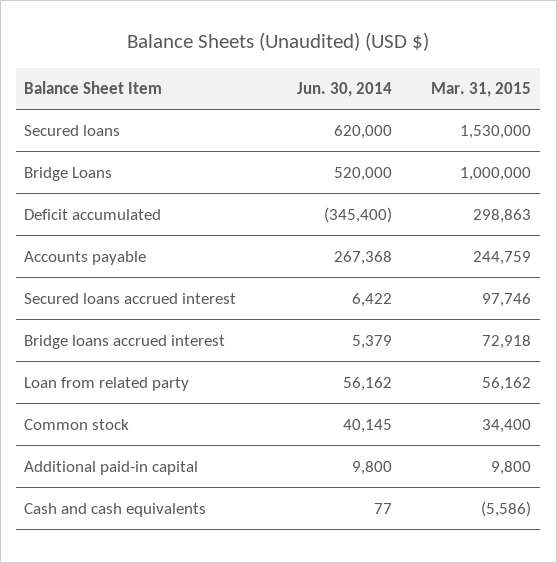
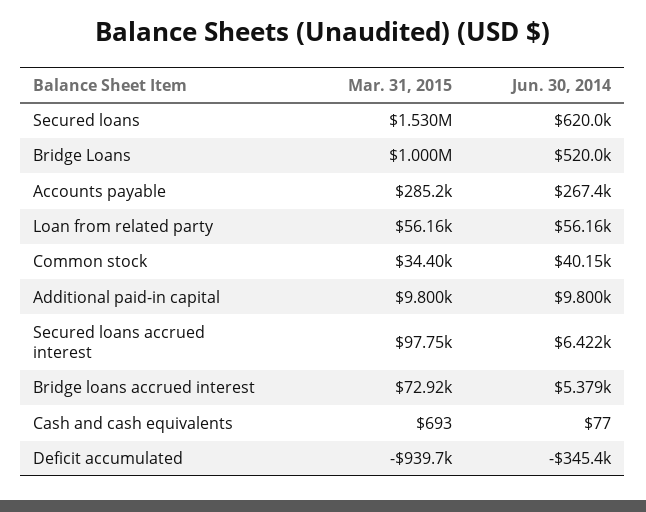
Mar. 31, 2015, Deficit accumulated: 298863 -> -939700
Mar. 31, 2015, Accounts payable: 244759 -> 285200
Mar. 31, 2015, Cash and cash equivalents: -5586 -> 693

